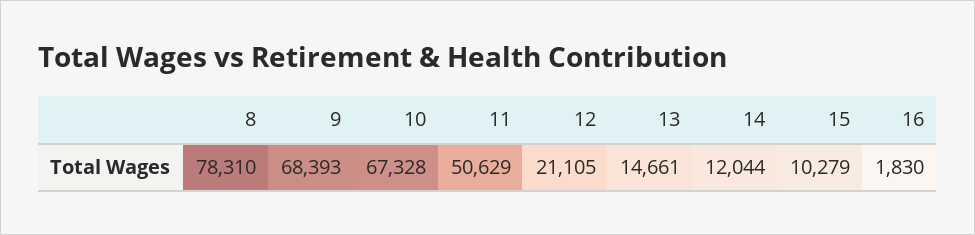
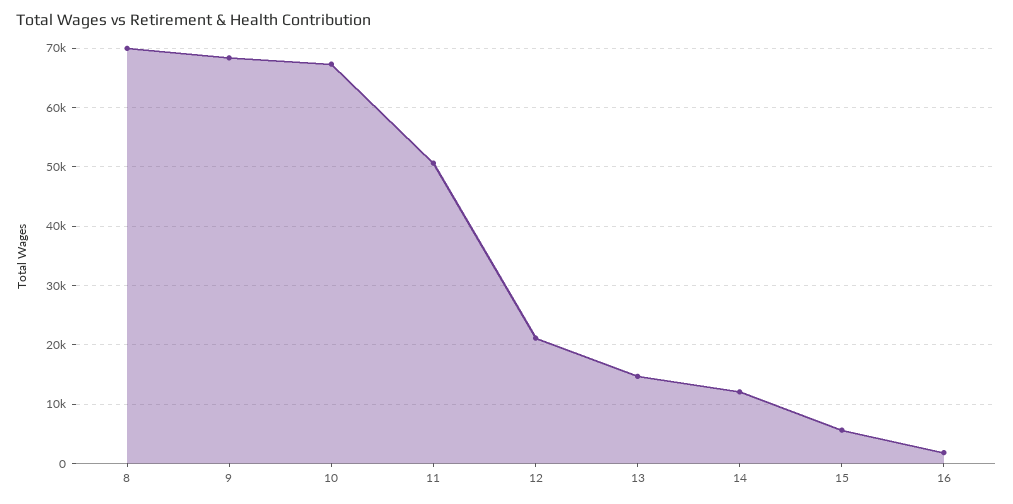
8: 78310 -> 70000
15: 10279 -> 6000

